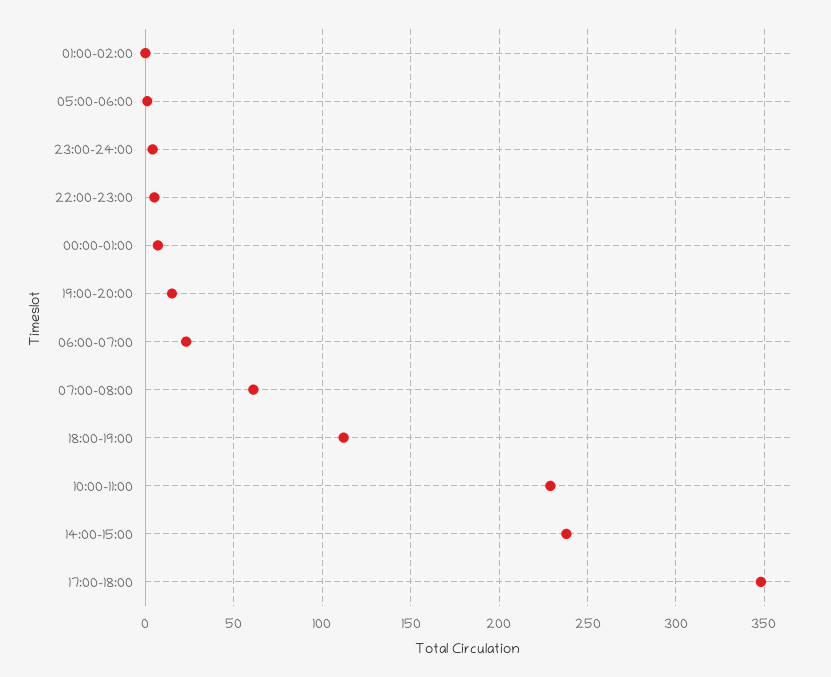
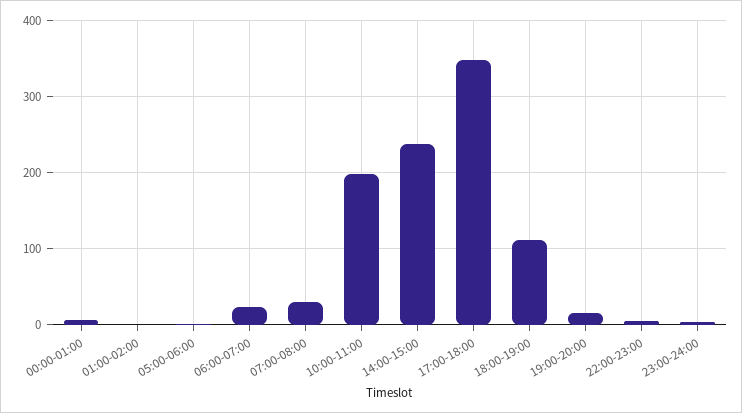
07:00-08:00: 60 -> 30
10:00-11:00: 230 -> 200

